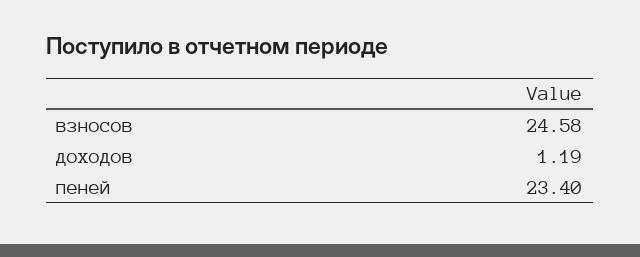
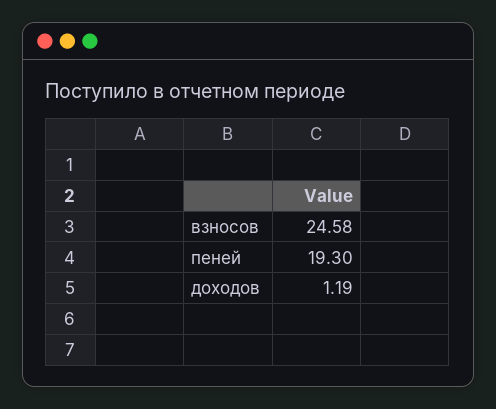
пеней: 23.4 -> 19.3

